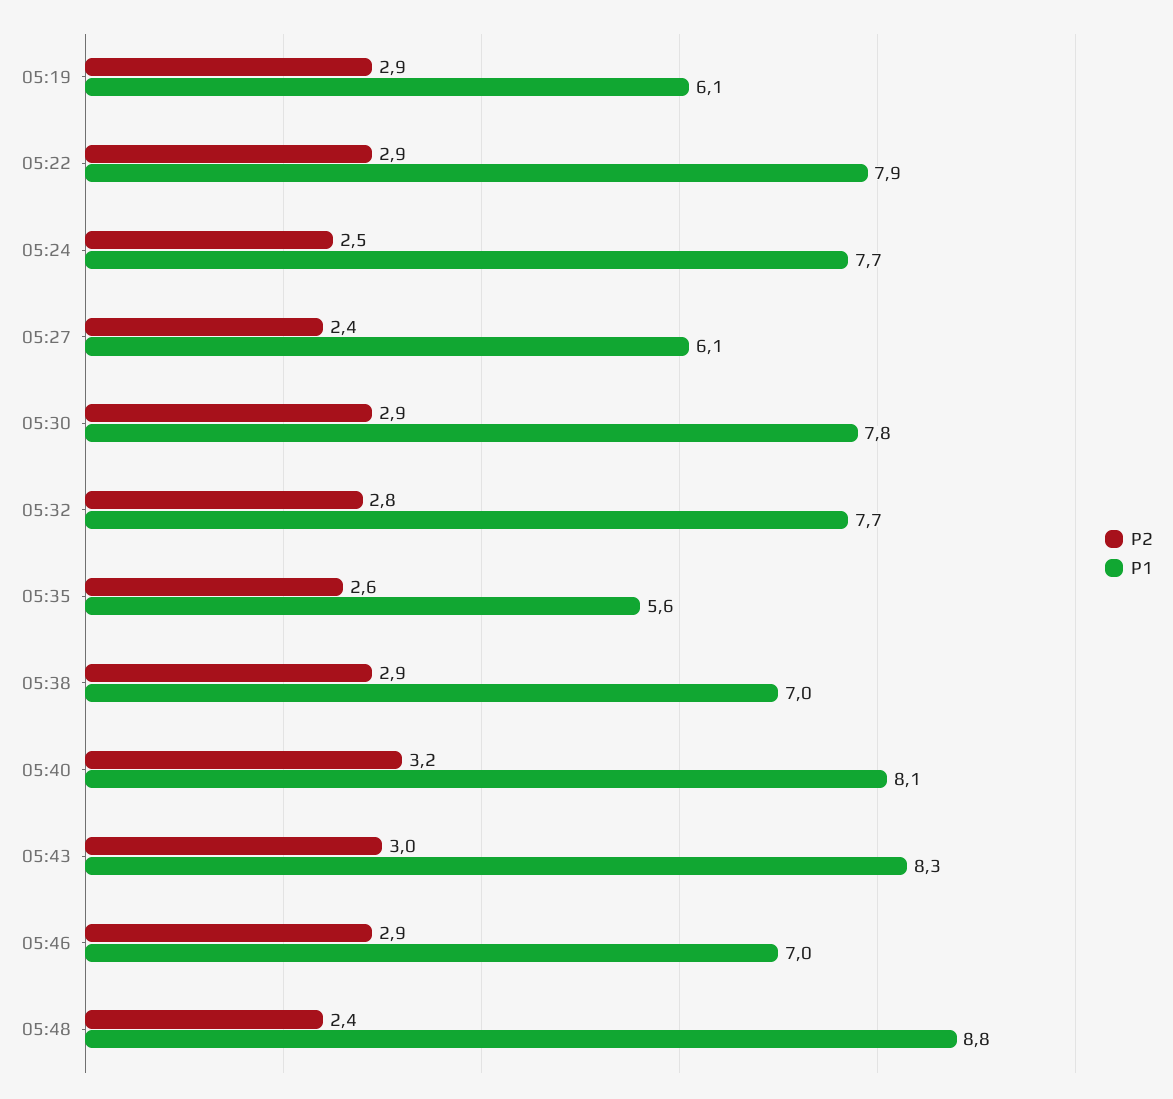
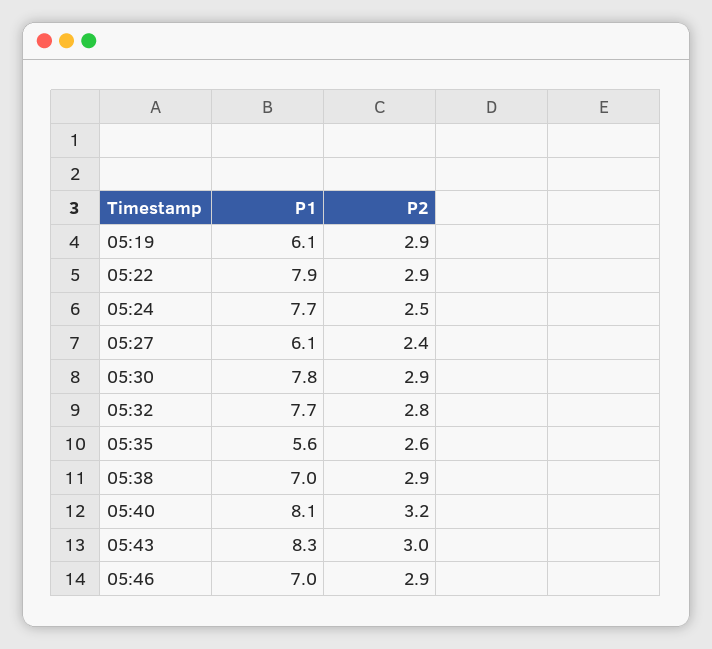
P2, 05:48: 2.4 -> none
P1, 05:48: 8.8 -> none

